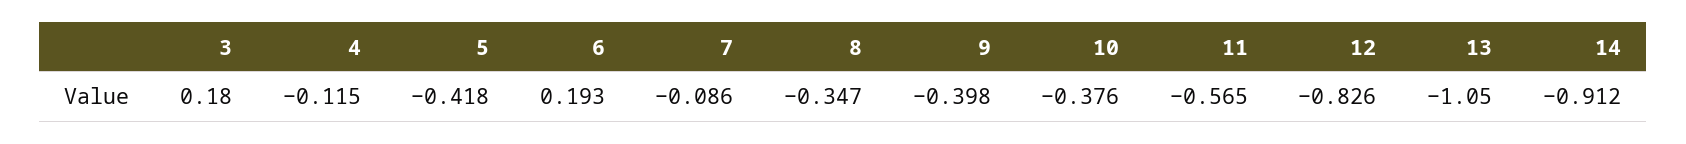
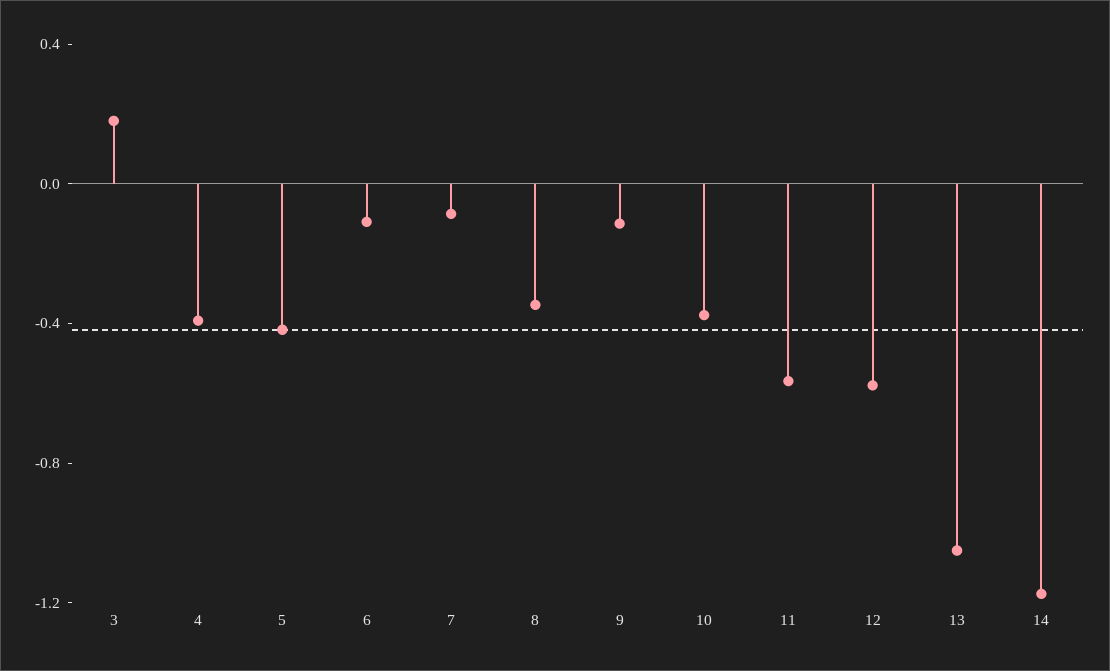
4: -0.115 -> -0.4
6: 0.193 -> -0.1
9: -0.398 -> -0.1
12: -0.826 -> -0.6
14: -0.912 -> -1.2

